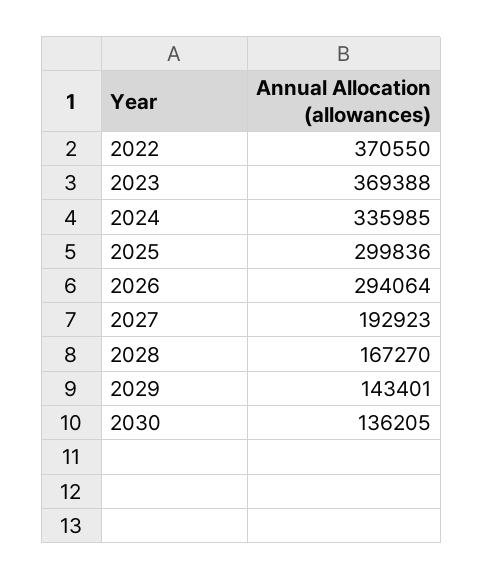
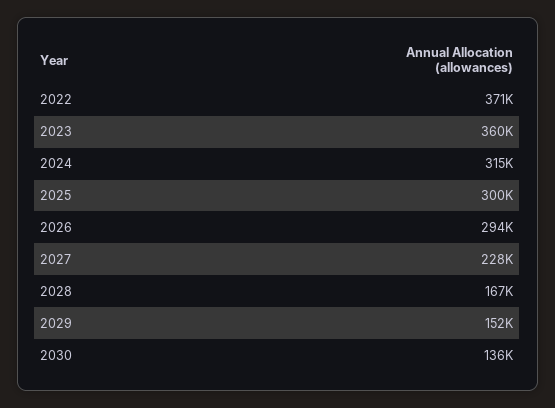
2023: 369388 -> 360000
2024: 335985 -> 315000
2027: 192923 -> 228000
2029: 143401 -> 152000

